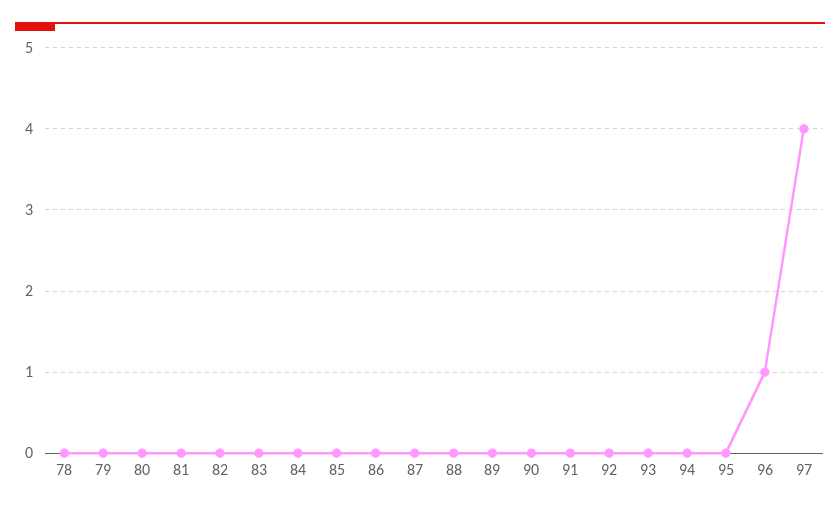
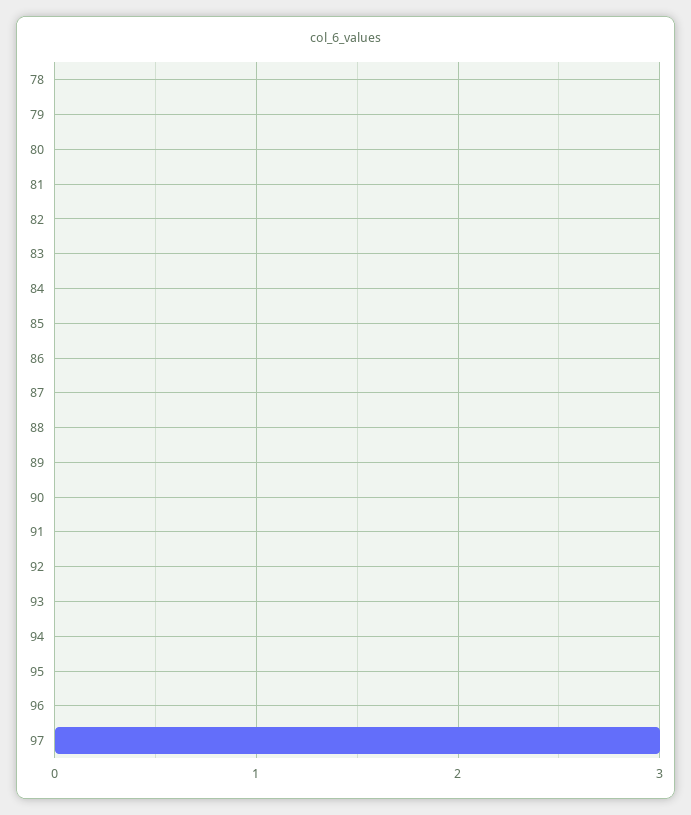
96: 1 -> 0
97: 4 -> 3

